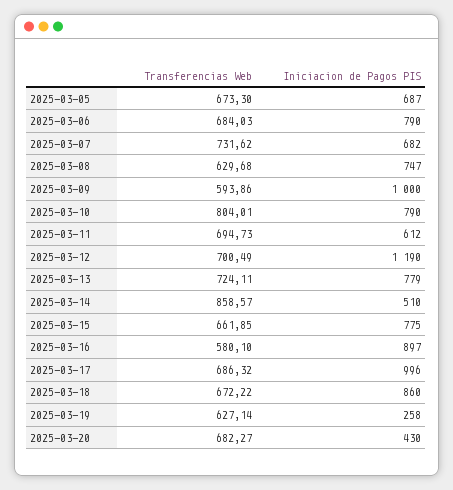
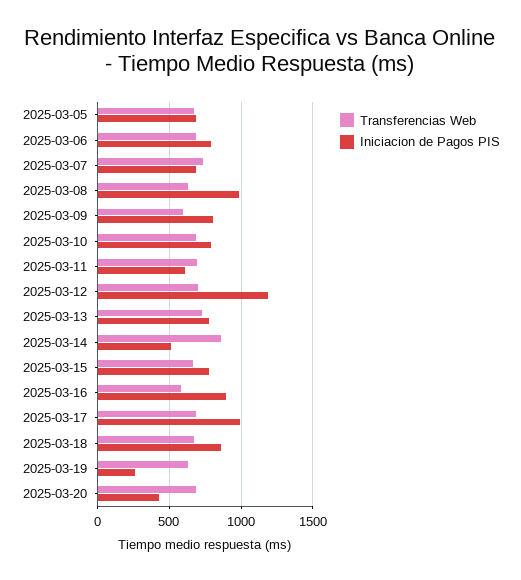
Iniciacion de Pagos PIS, 2025-03-08: 747 -> 1000
Iniciacion de Pagos PIS, 2025-03-09: 1000 -> 800
Transferencias Web, 2025-03-10: 804.01 -> 700

